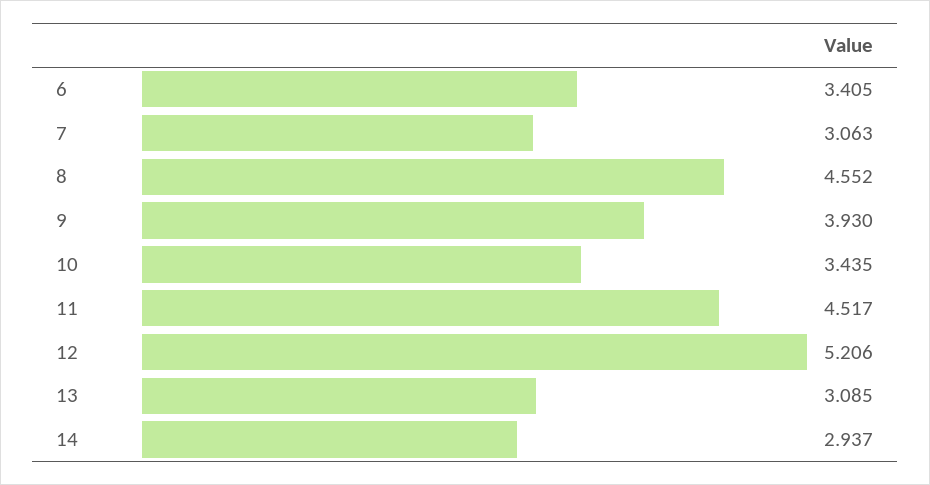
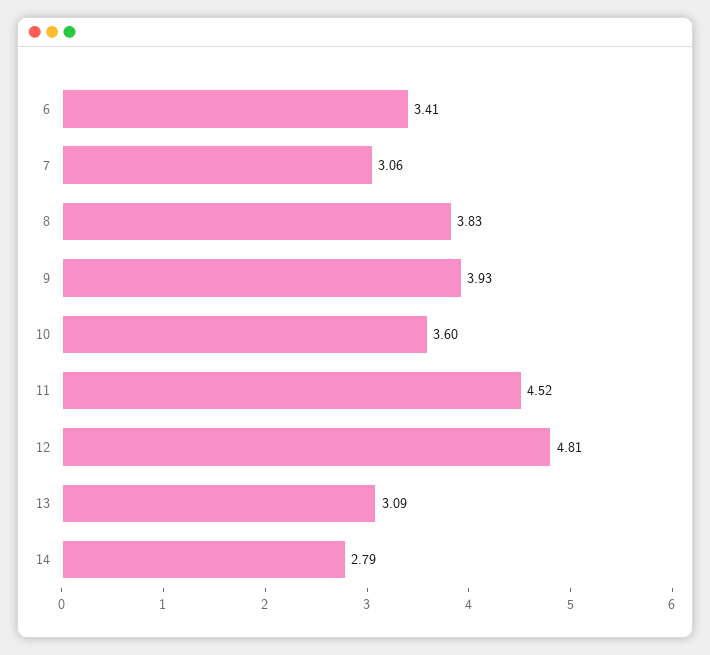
8: 4.552 -> 3.83
10: 3.435 -> 3.6
12: 5.206 -> 4.81
14: 2.937 -> 2.79

